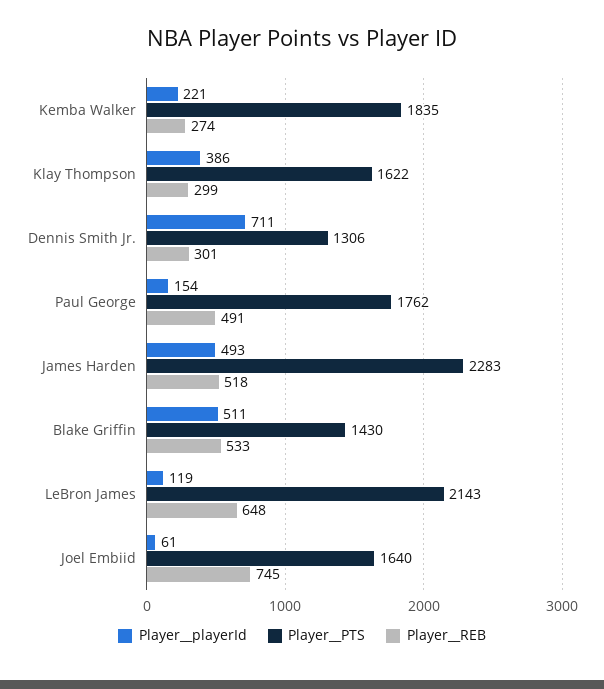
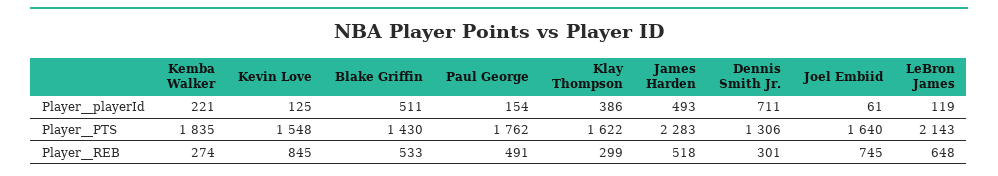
Player__playerId, Kevin Love: none -> 125
Player__PTS, Kevin Love: none -> 1548
Player__REB, Kevin Love: none -> 845

